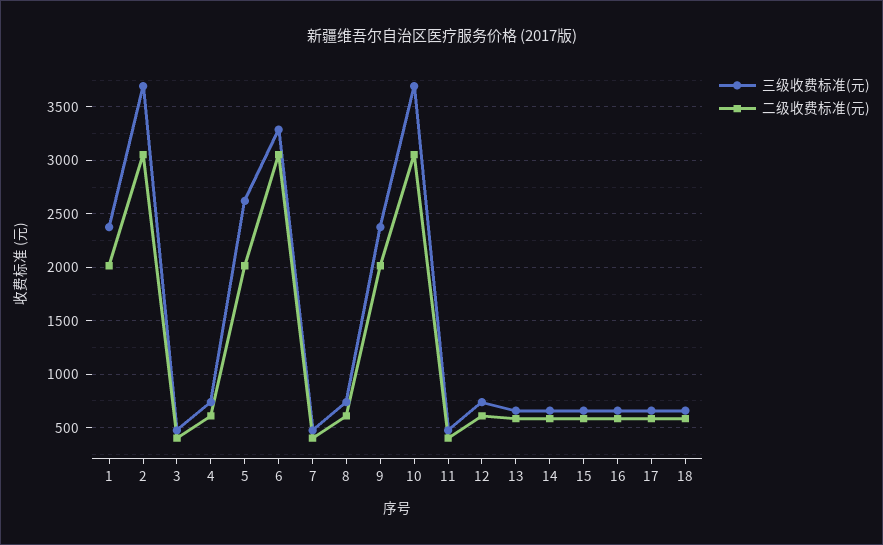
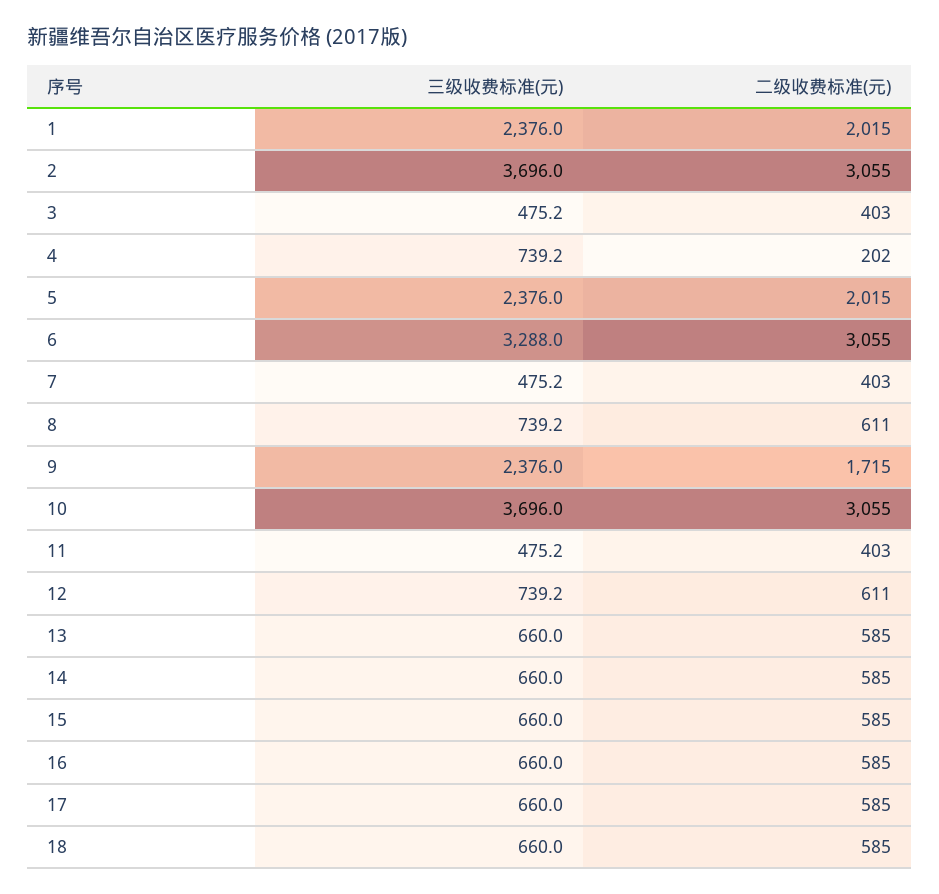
二级收费标准(元), 4: 600 -> 202
三级收费标准(元), 5: 2600 -> 2376
二级收费标准(元), 9: 2000 -> 1715

